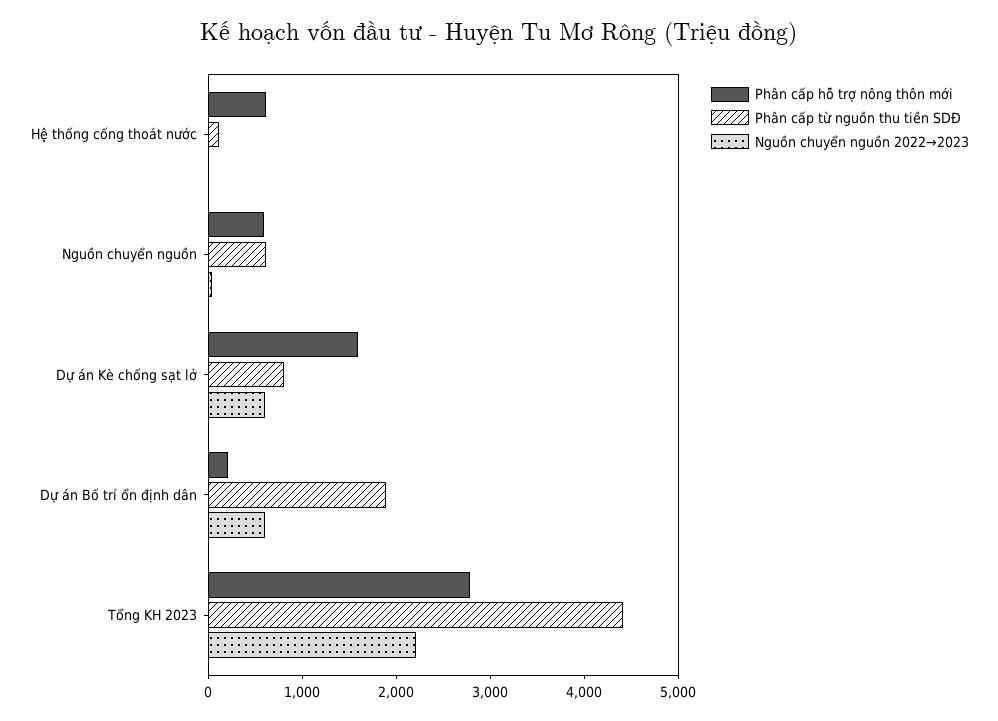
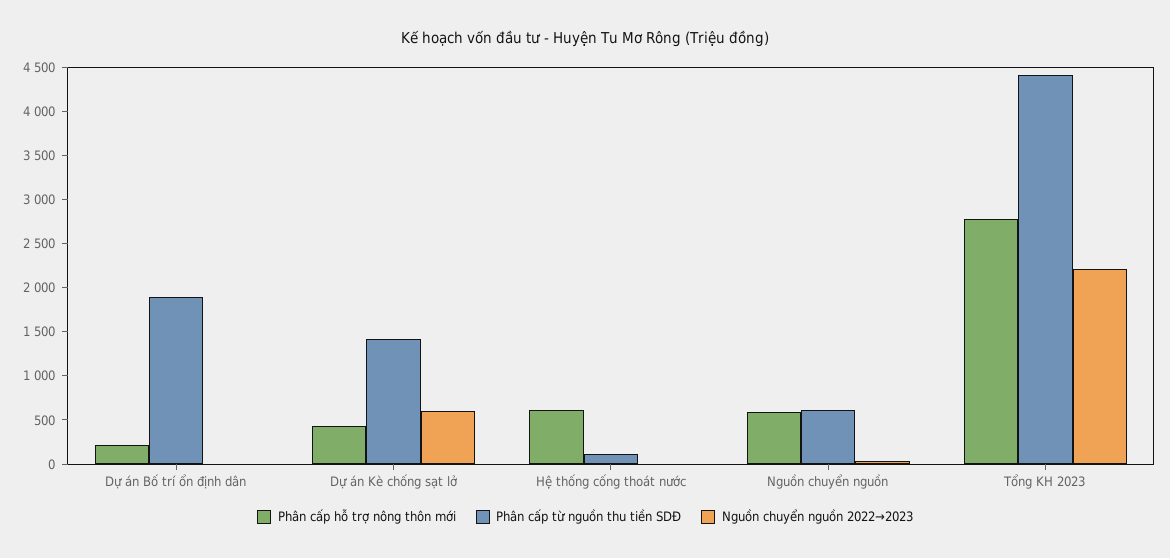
Phân cấp hỗ trợ nông thôn mới, Dự án Kè chống sạt lở: 1600 -> 400
Phân cấp từ nguồn thu tiền SDĐ, Dự án Kè chống sạt lở: 800 -> 1400
Nguồn chuyển nguồn 2022→2023, Dự án Bố trí ổn định dân: 600 -> 0

